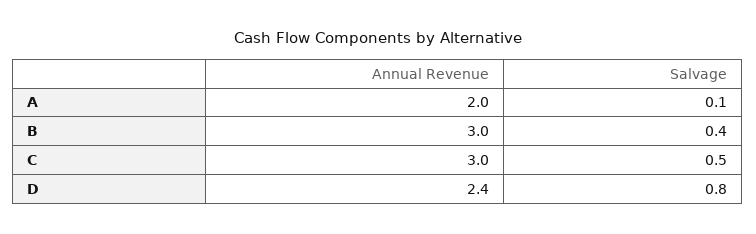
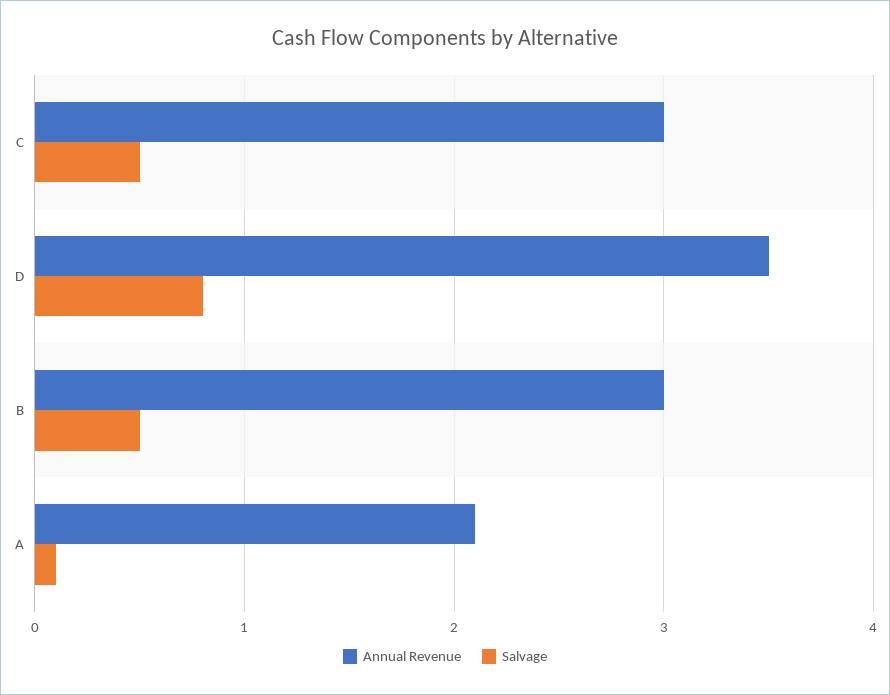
Annual Revenue, A: 2 -> 2.1
Salvage, B: 0.4 -> 0.5
Annual Revenue, D: 2.4 -> 3.5

